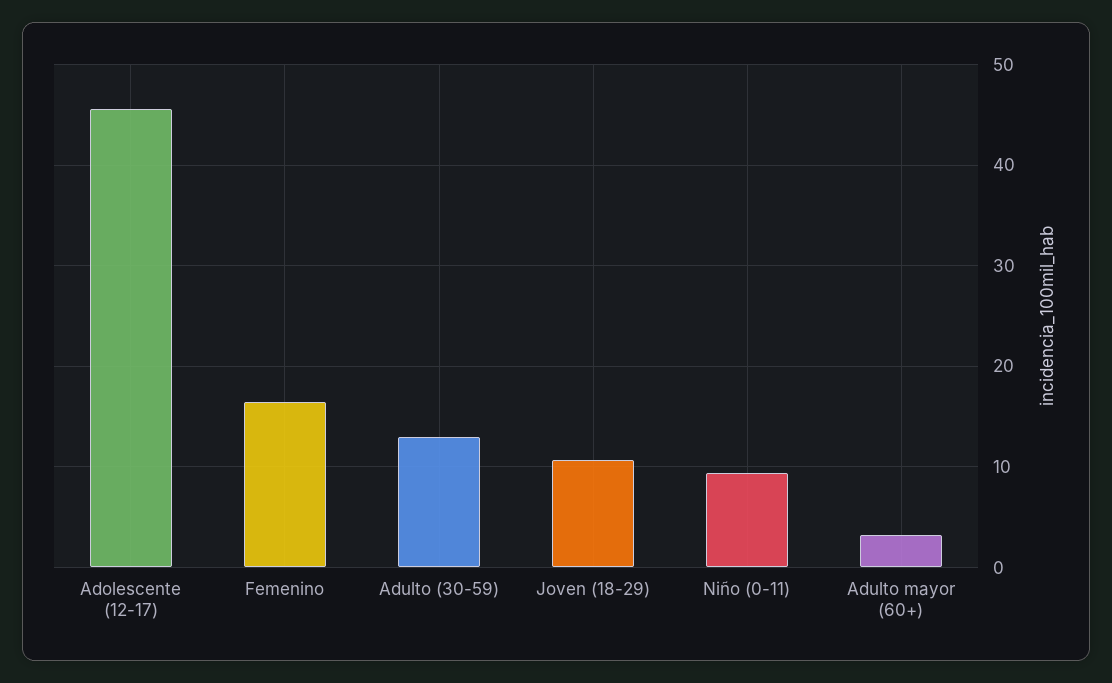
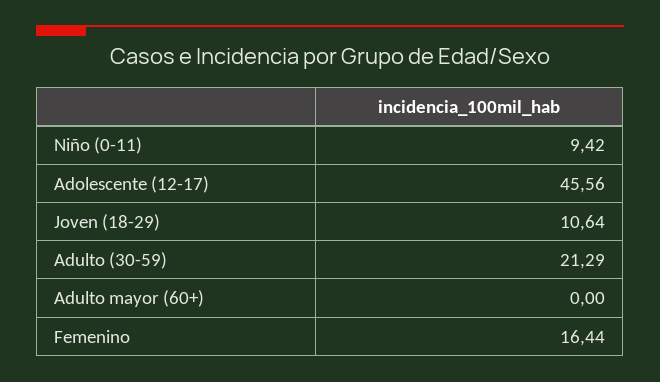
Adulto (30-59): 13 -> 21.29
Adulto mayor (60+): 3 -> 0

